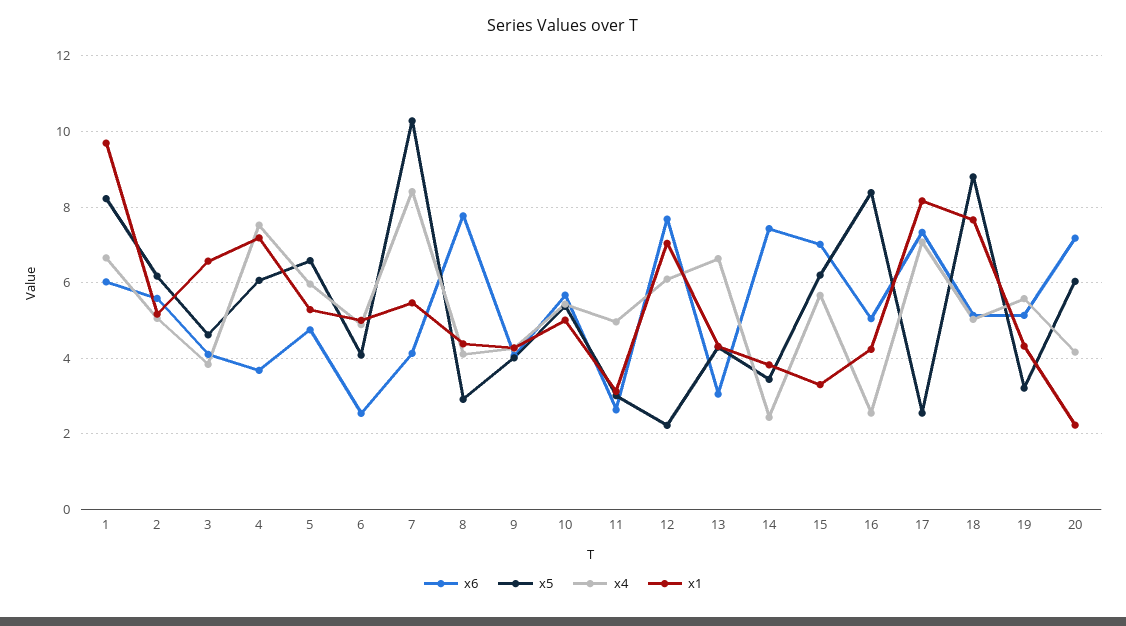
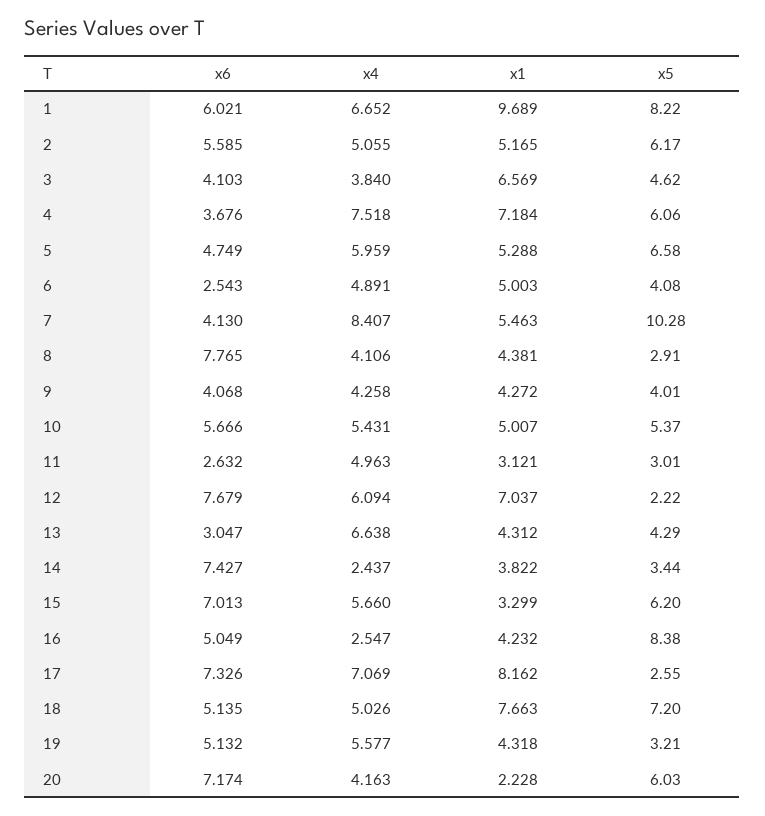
x5, 18: 8.8 -> 7.2

